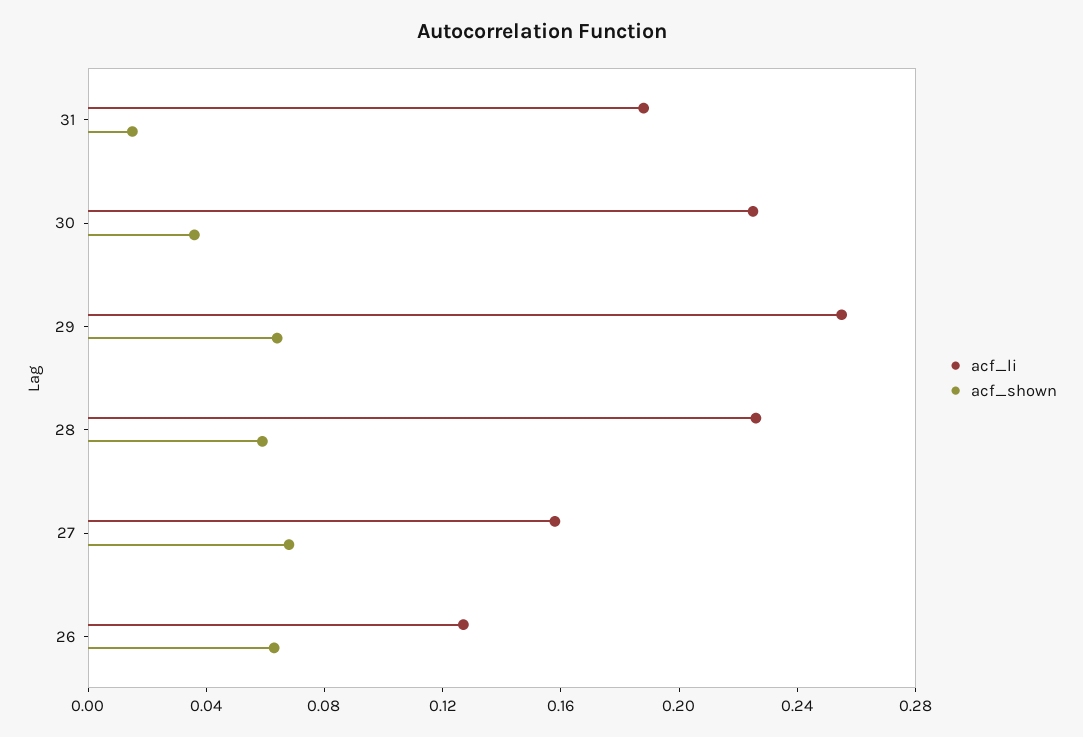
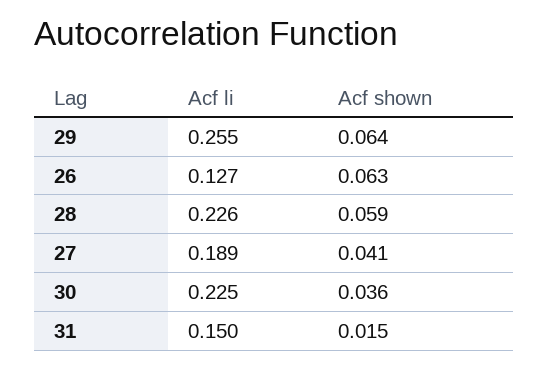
acf_li, 31: 0.19 -> 0.15
acf_li, 27: 0.16 -> 0.189
acf_shown, 27: 0.07 -> 0.041

